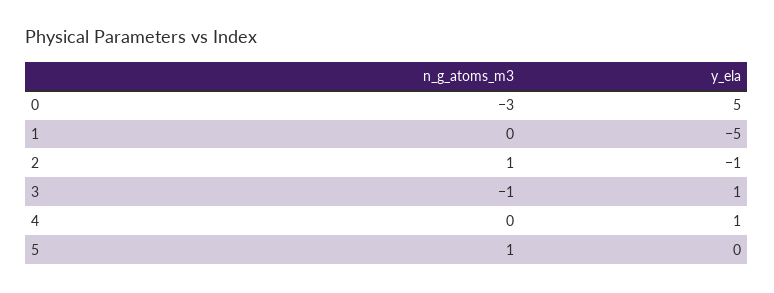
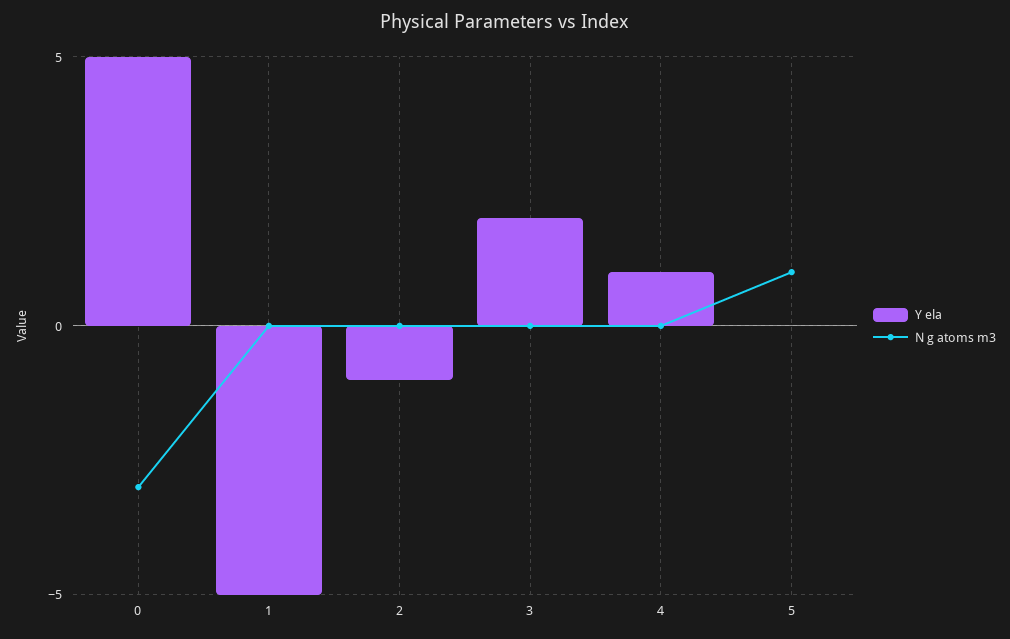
n_g_atoms_m3, 2: 1 -> 0
n_g_atoms_m3, 3: -1 -> 0
y_ela, 3: 1 -> 2

